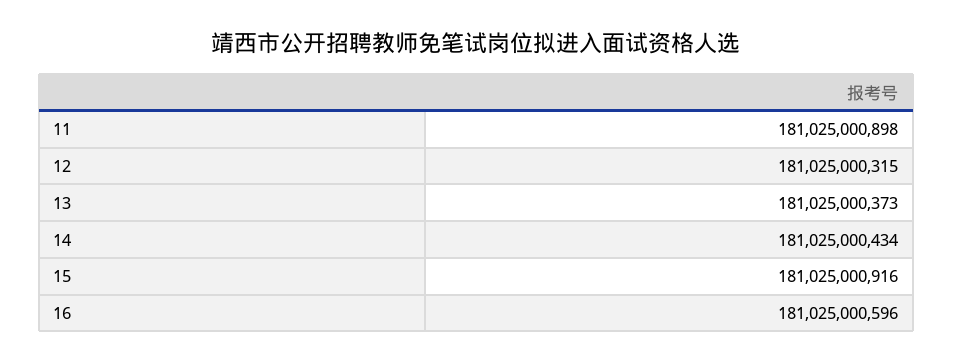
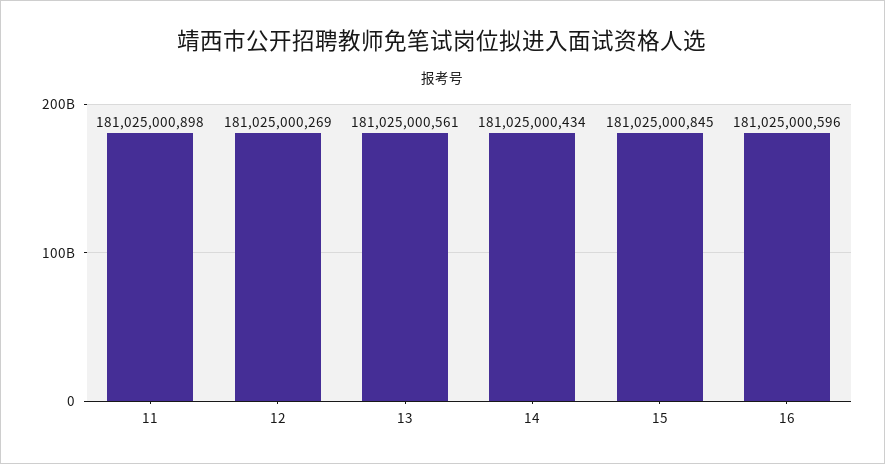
12: 181025000315 -> 181025000269
13: 181025000373 -> 181025000561
15: 181025000916 -> 181025000845

